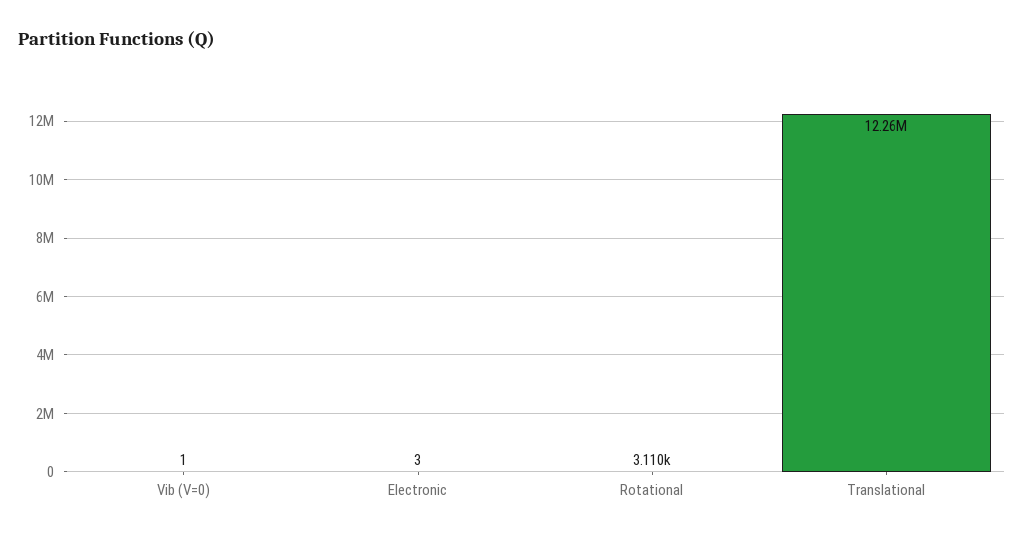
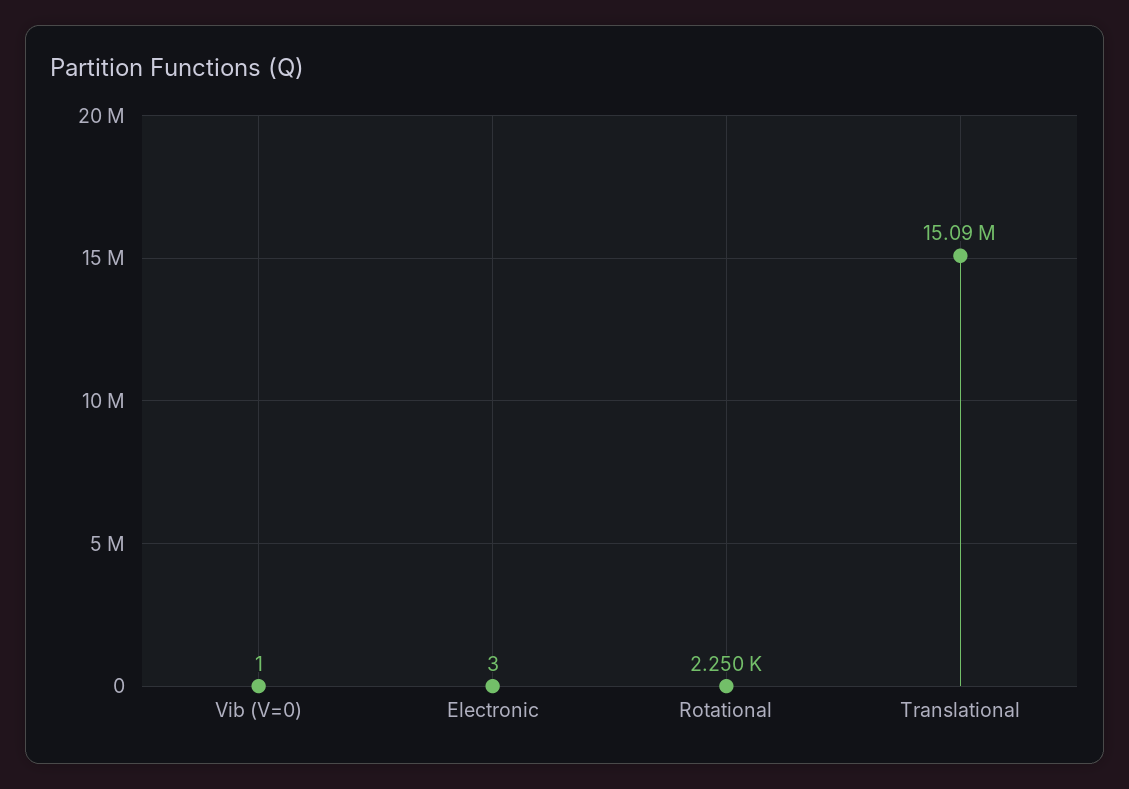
Rotational: 3110 -> 2250
Translational: 12260000 -> 15090000

